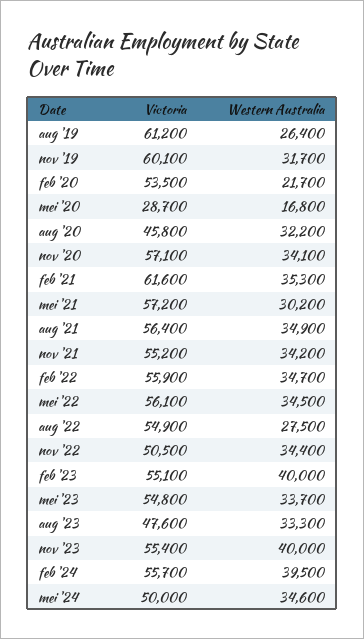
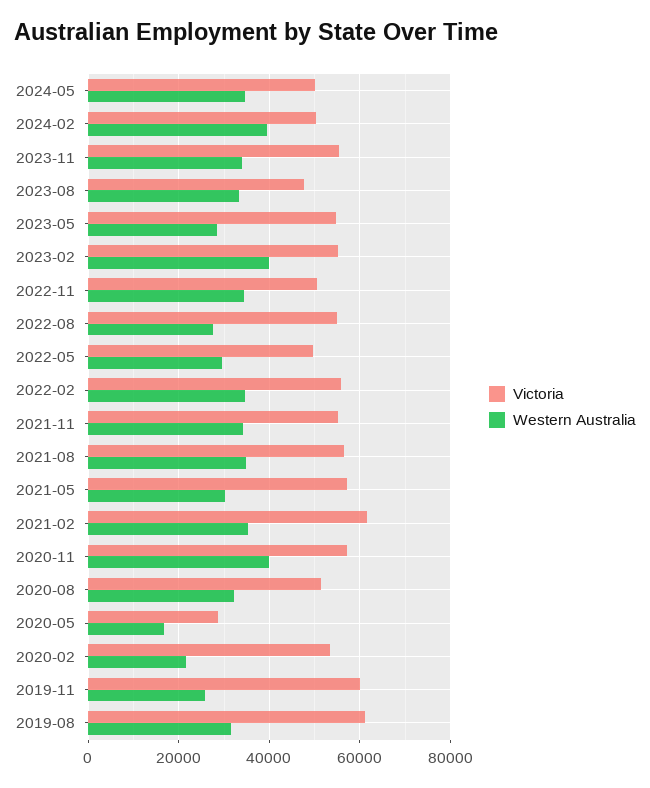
Western Australia, aug '19: 26400 -> 32000
Western Australia, nov '19: 31700 -> 26000
Victoria, aug '20: 45800 -> 52000
Western Australia, nov '20: 34100 -> 40000
Victoria, mei '22: 56100 -> 50000
Western Australia, mei '22: 34500 -> 30000
Western Australia, mei '23: 33700 -> 28000
Western Australia, nov '23: 40000 -> 34000
Victoria, feb '24: 55700 -> 50000

